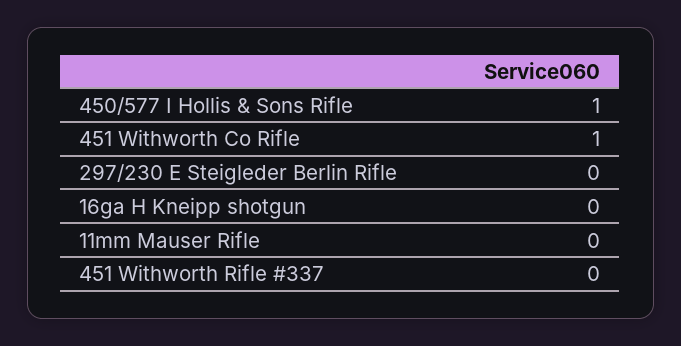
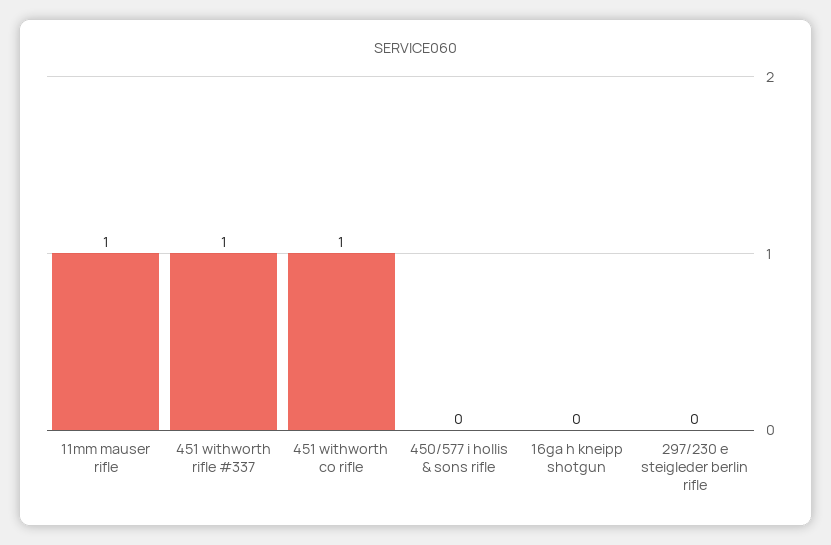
450/577 I Hollis & Sons Rifle: 1 -> 0
11mm Mauser Rifle: 0 -> 1
451 Withworth Rifle #337: 0 -> 1

